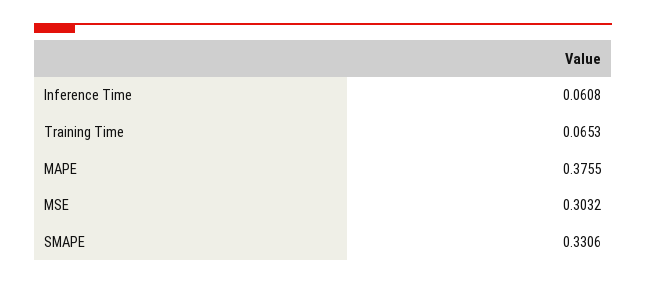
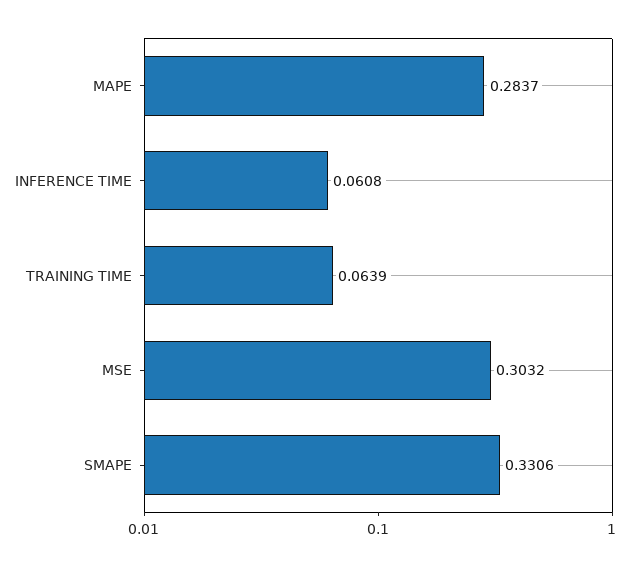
Training Time: 0.0653 -> 0.0639
MAPE: 0.3755 -> 0.2837

